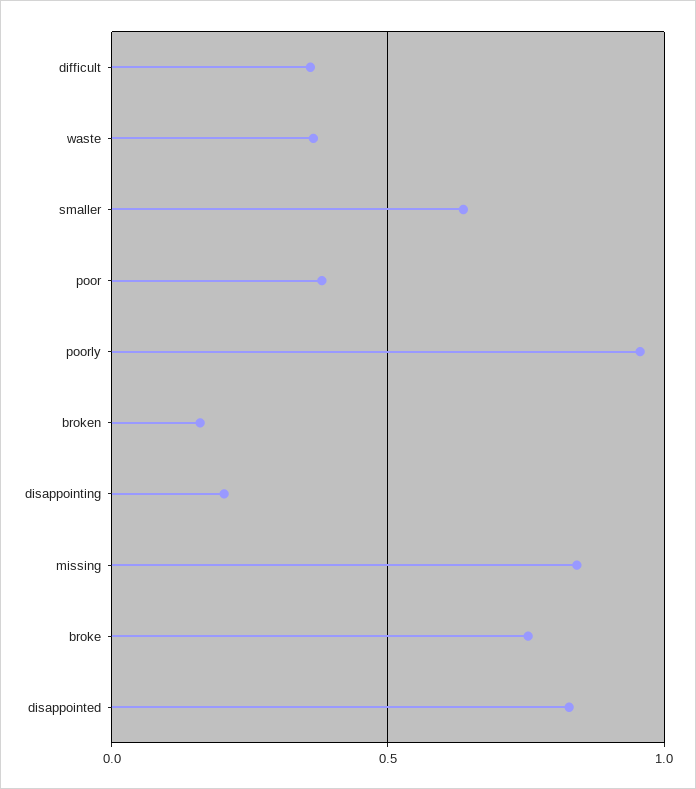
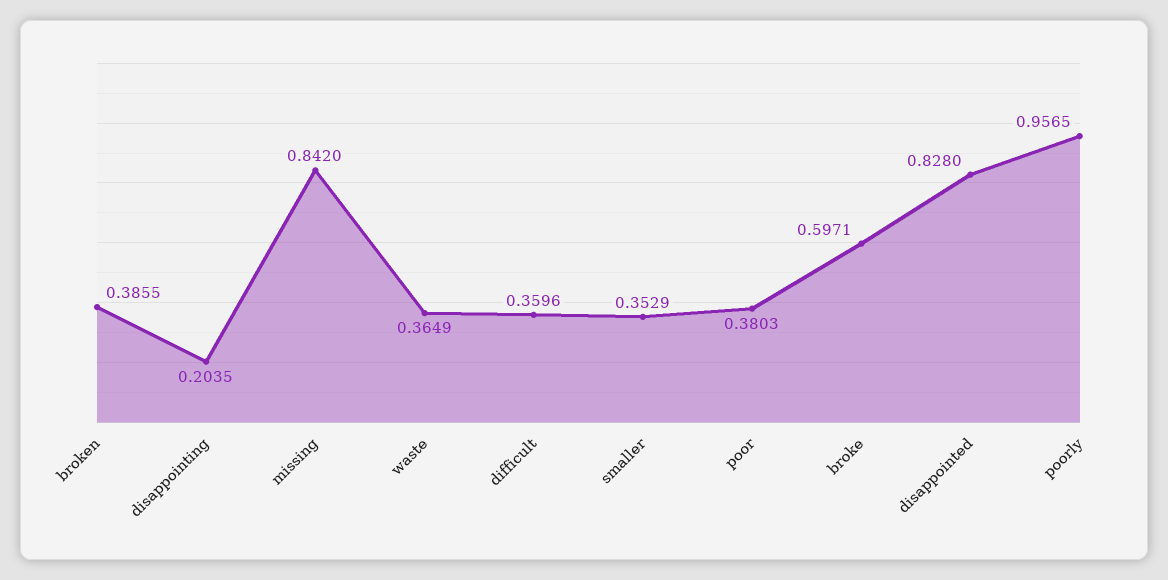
smaller: 0.65 -> 0.3529
broken: 0.15 -> 0.3855
broke: 0.75 -> 0.5971

